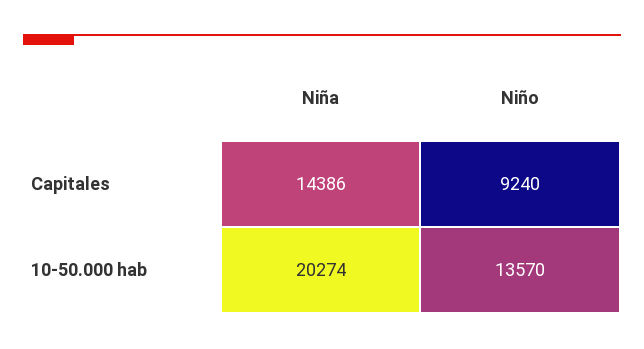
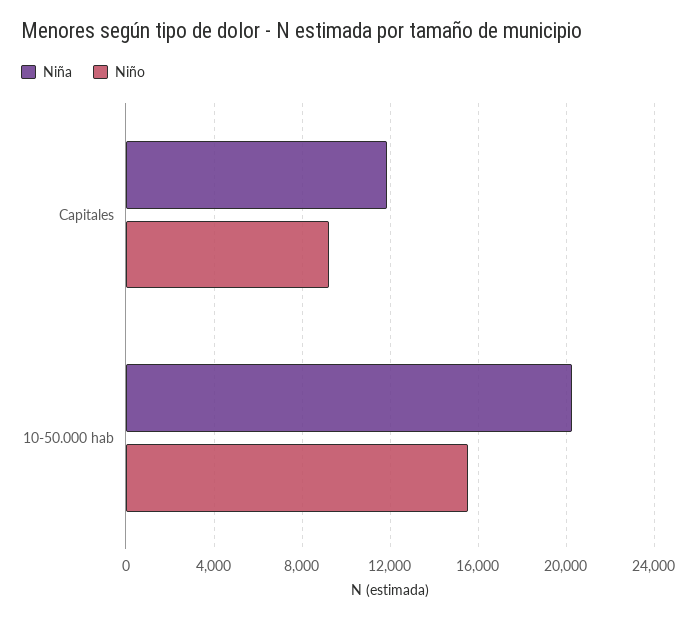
Niña, Capitales: 14386 -> 12000
Niño, 10-50.000 hab: 13570 -> 15500

